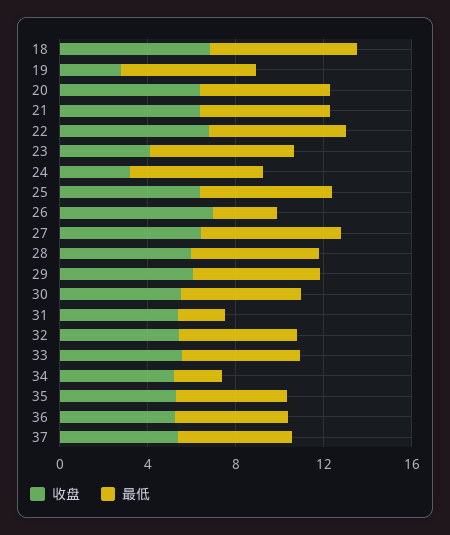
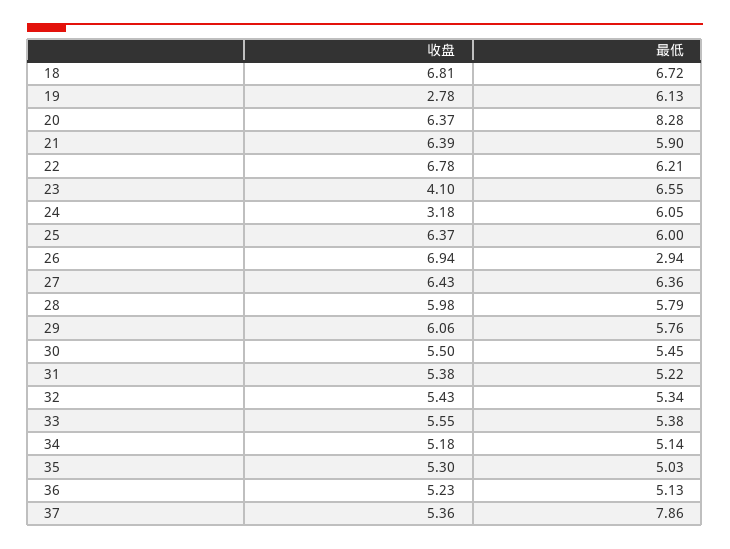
最低, 20: 6 -> 8.28
最低, 31: 2 -> 5.22
最低, 34: 2 -> 5.14
最低, 37: 5 -> 7.86

